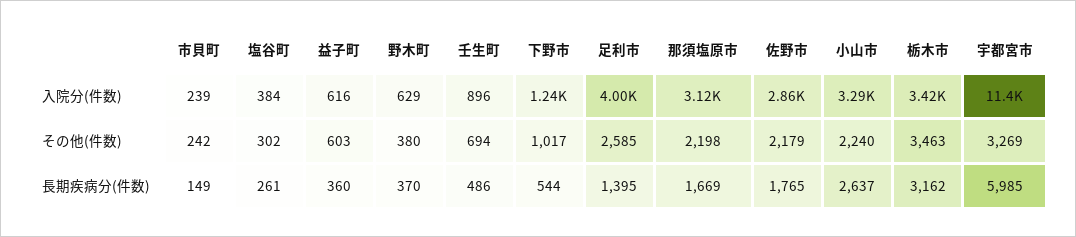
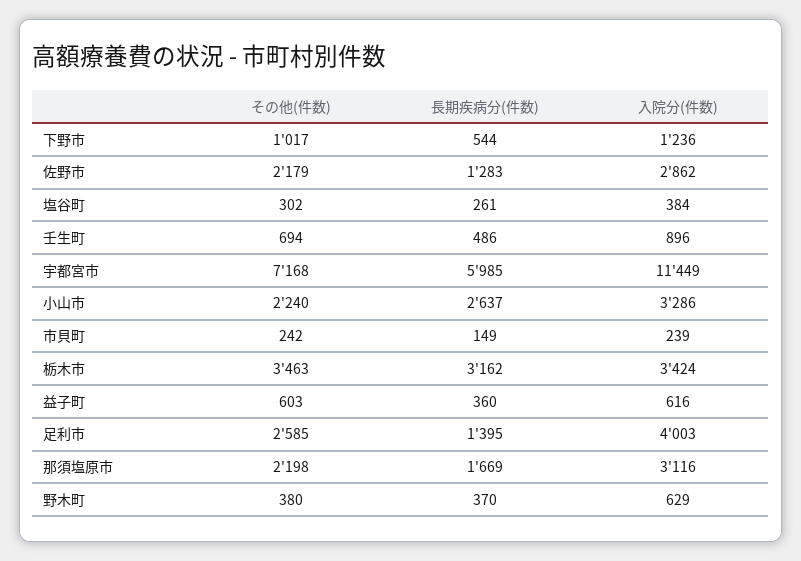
宇都宮市, その他(件数): 3269 -> 7168
佐野市, 長期疾病分(件数): 1765 -> 1283

